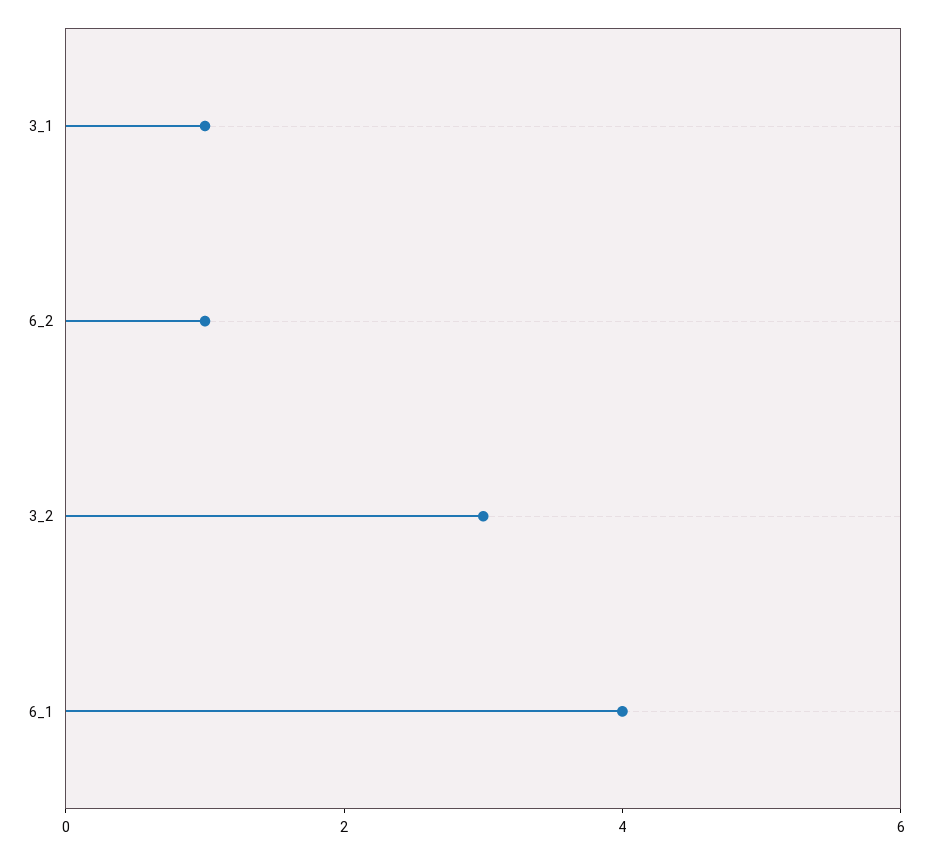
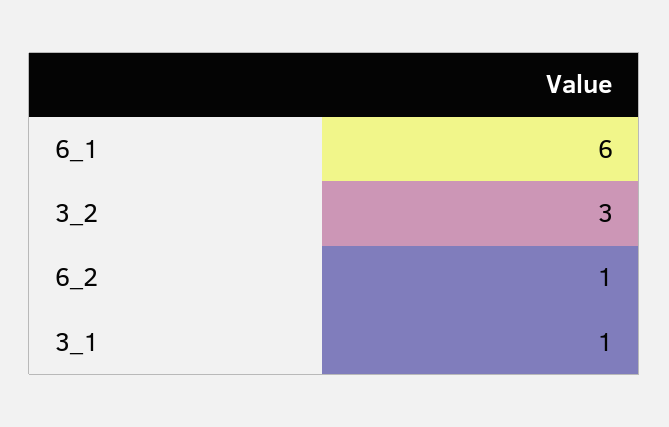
6_1: 4 -> 6

